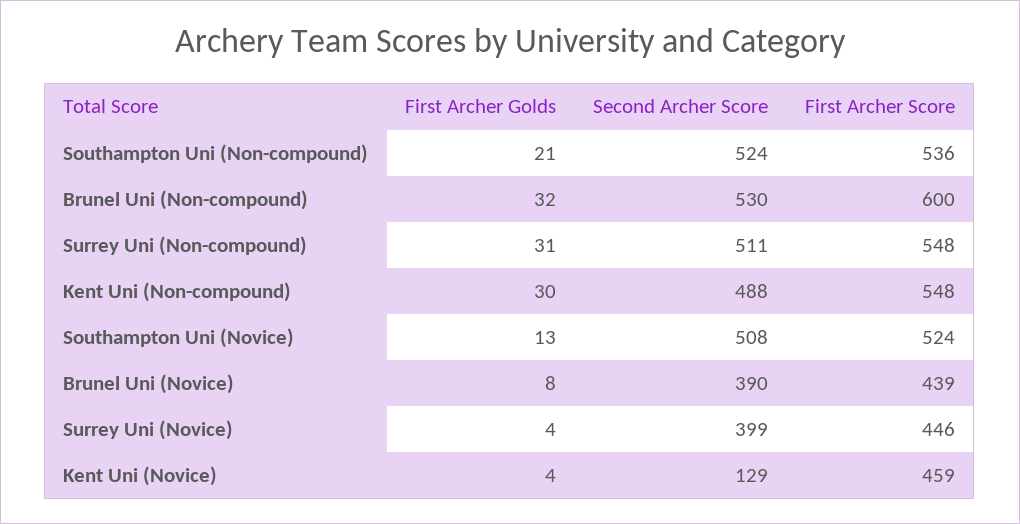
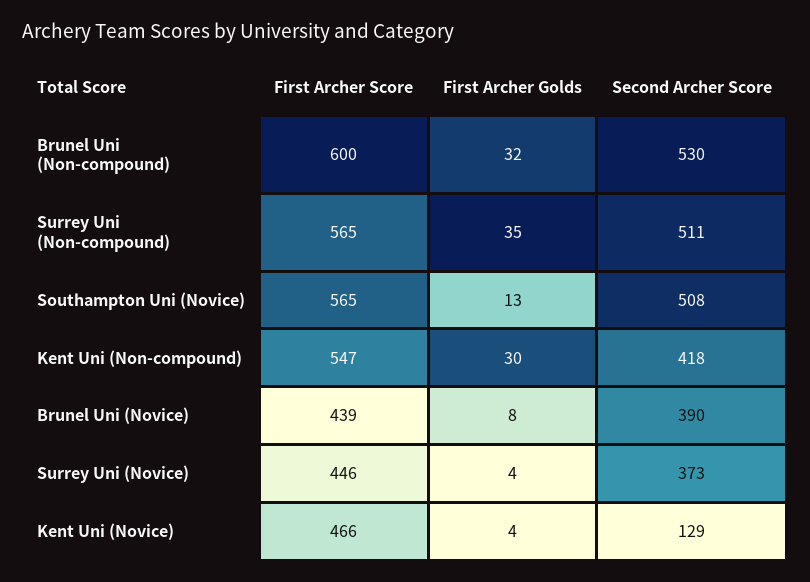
First Archer Golds, Southampton Uni (Non-compound): 21 -> none
Second Archer Score, Southampton Uni (Non-compound): 524 -> none
First Archer Score, Southampton Uni (Non-compound): 536 -> none
First Archer Golds, Surrey Uni (Non-compound): 31 -> 35
First Archer Score, Surrey Uni (Non-compound): 548 -> 565
Second Archer Score, Kent Uni (Non-compound): 488 -> 418
First Archer Score, Kent Uni (Non-compound): 548 -> 547
First Archer Score, Southampton Uni (Novice): 524 -> 565
Second Archer Score, Surrey Uni (Novice): 399 -> 373
First Archer Score, Kent Uni (Novice): 459 -> 466

